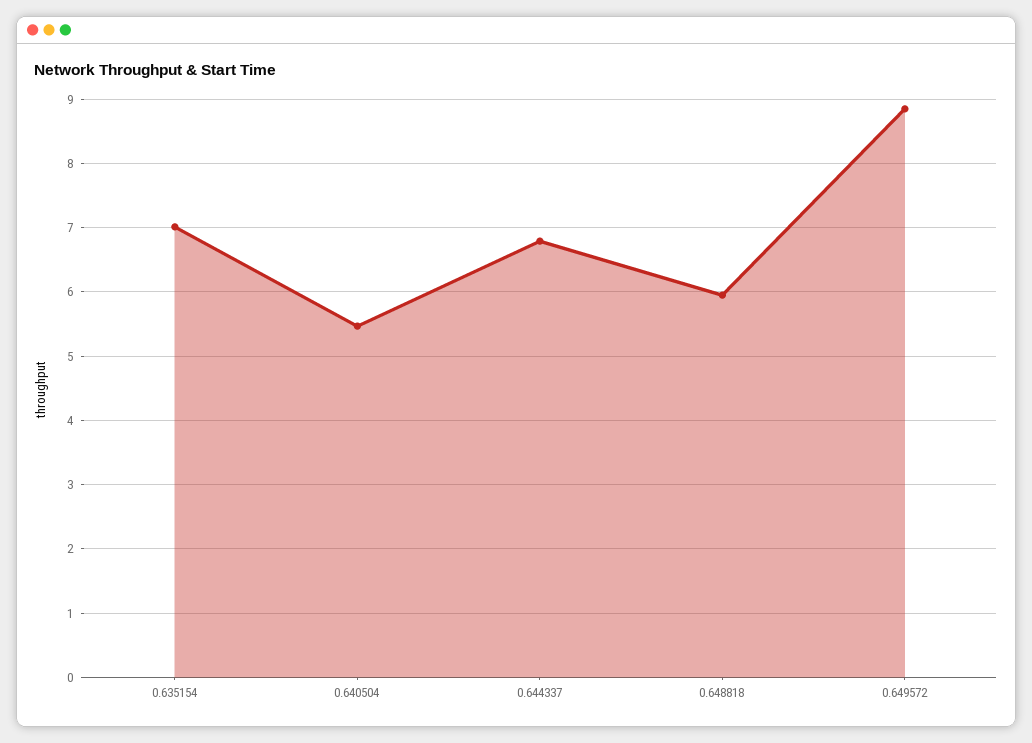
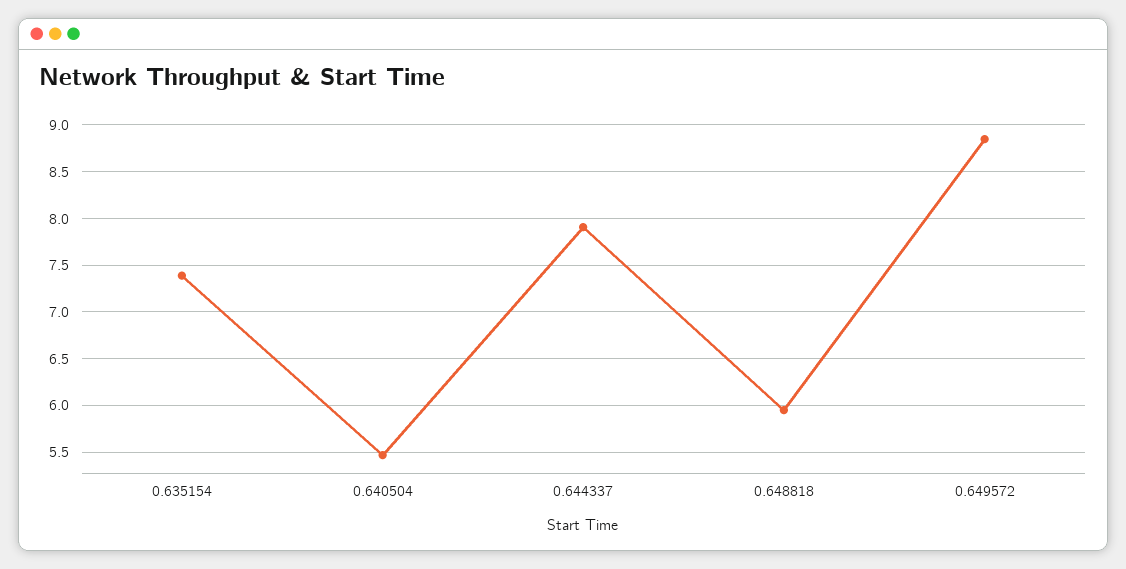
0.635154: 7 -> 7.4
0.644337: 6.8 -> 7.9

